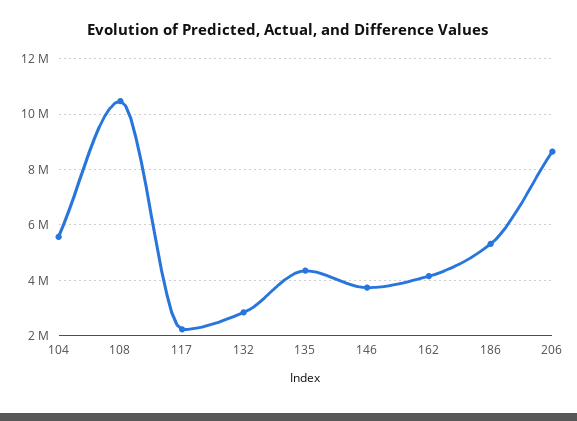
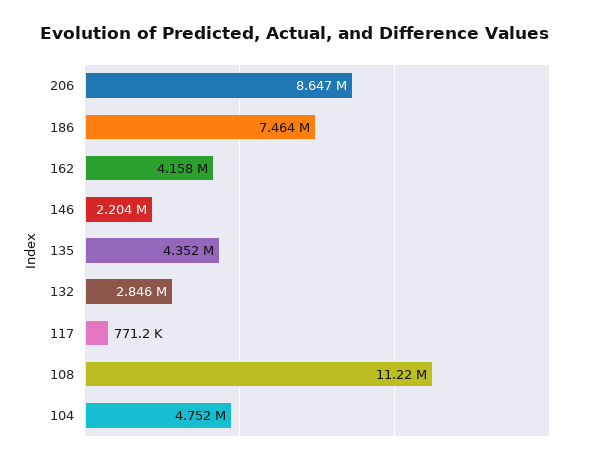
104: 5500000 -> 4752000
108: 10500000 -> 11220000
117: 2250000 -> 771200
146: 3750000 -> 2204000
186: 5250000 -> 7464000

